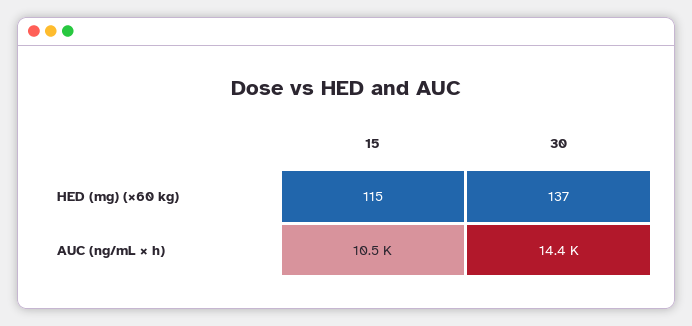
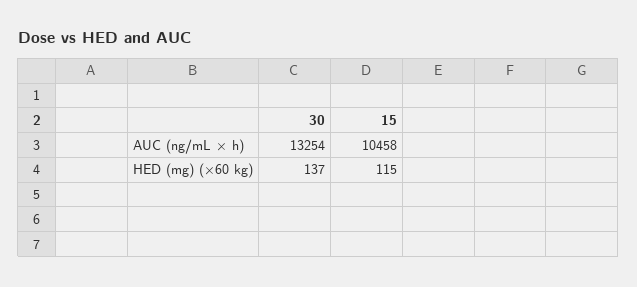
30, AUC (ng/mL × h): 14400 -> 13254

